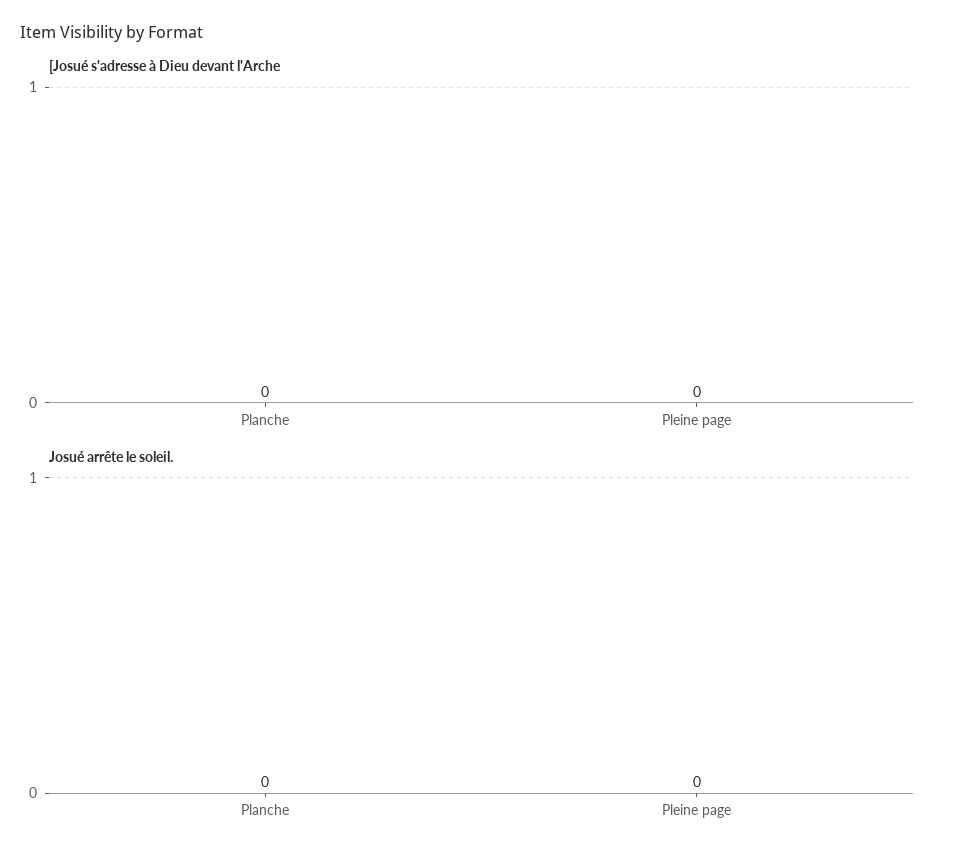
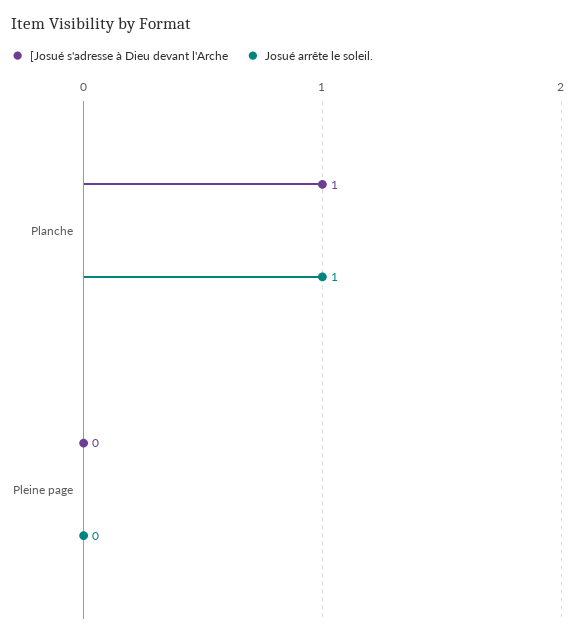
[Josué s'adresse à Dieu devant l'Arche, Planche: 0 -> 1
Josué arrête le soleil., Planche: 0 -> 1

